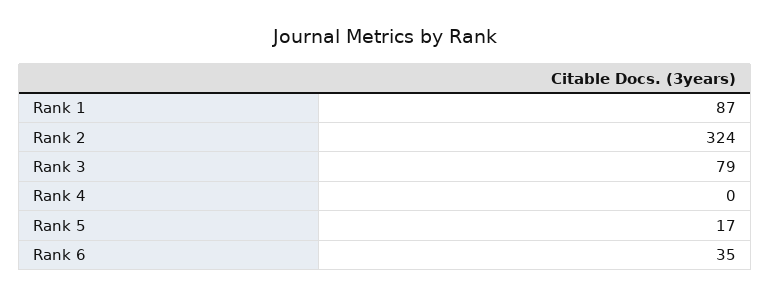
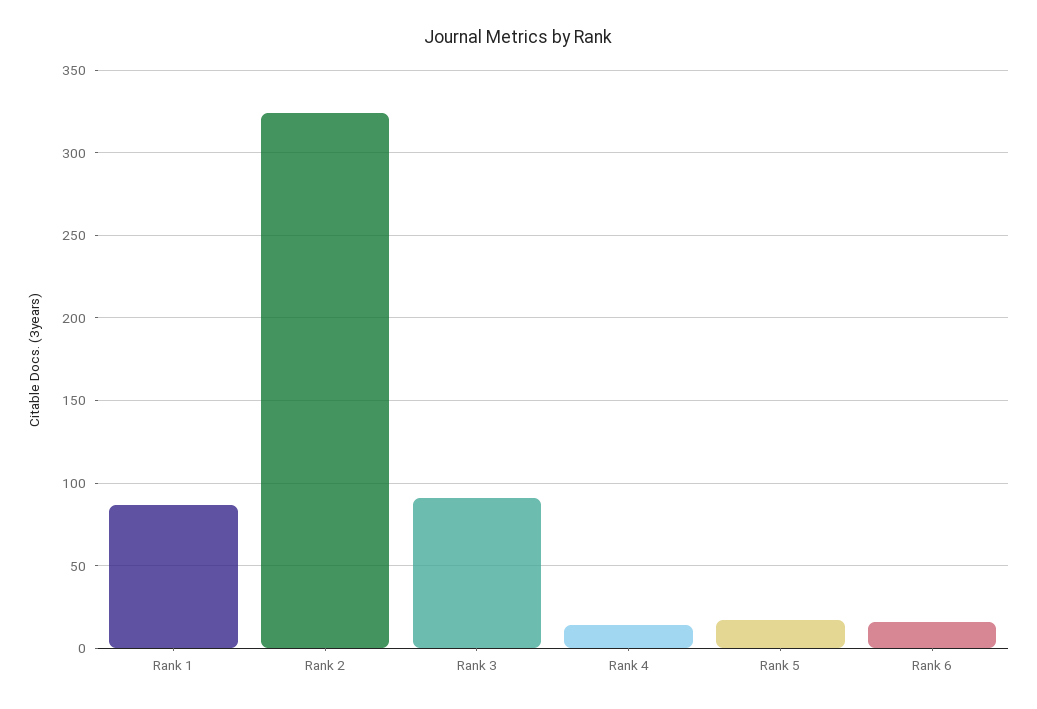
Rank 3: 79 -> 90
Rank 4: 0 -> 15
Rank 6: 35 -> 15

